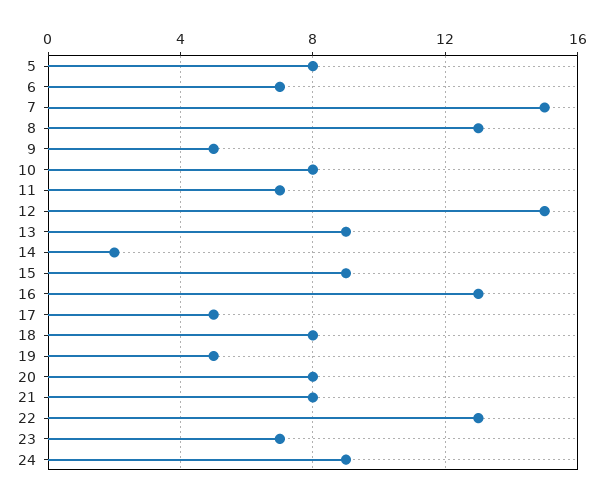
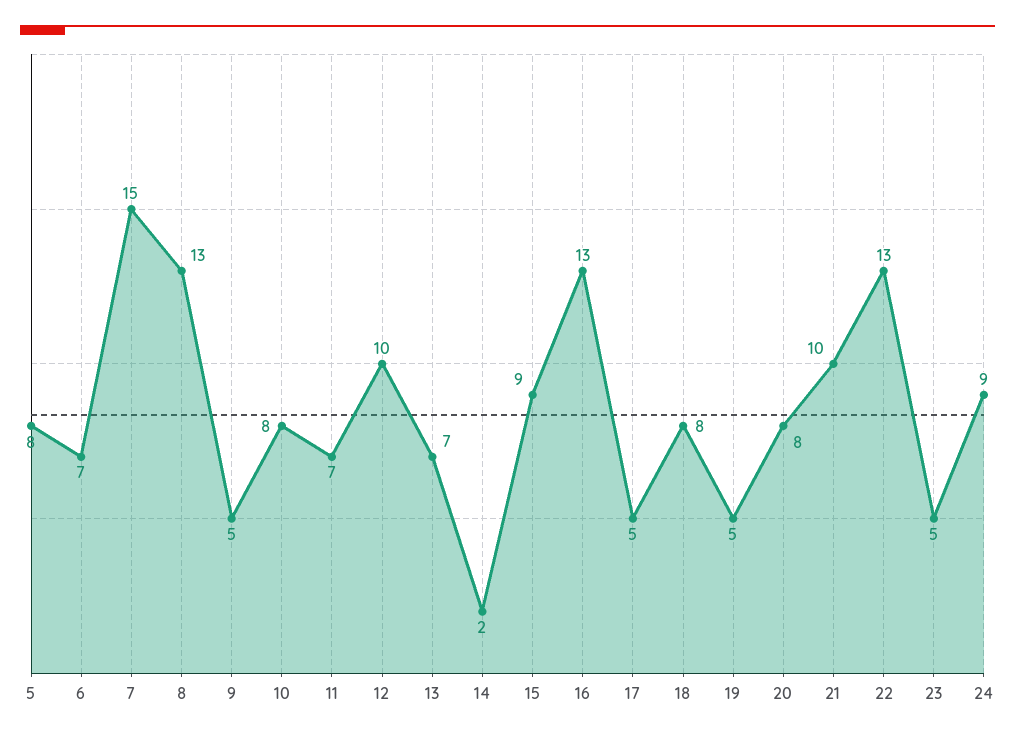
12: 15 -> 10
13: 9 -> 7
21: 8 -> 10
23: 7 -> 5

